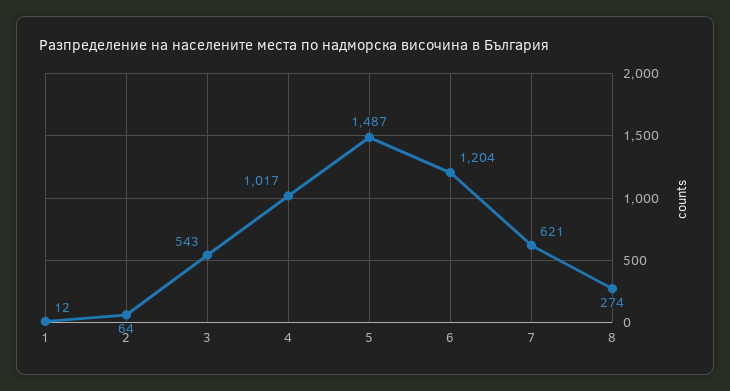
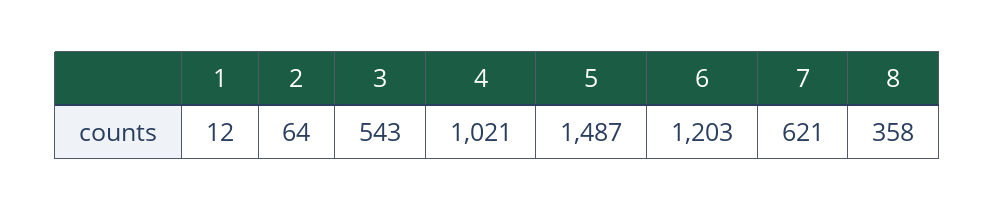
4: 1017 -> 1021
6: 1204 -> 1203
8: 274 -> 358

